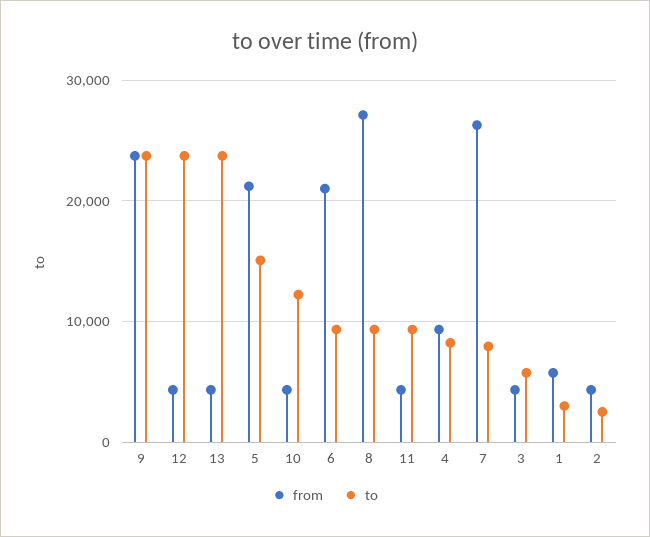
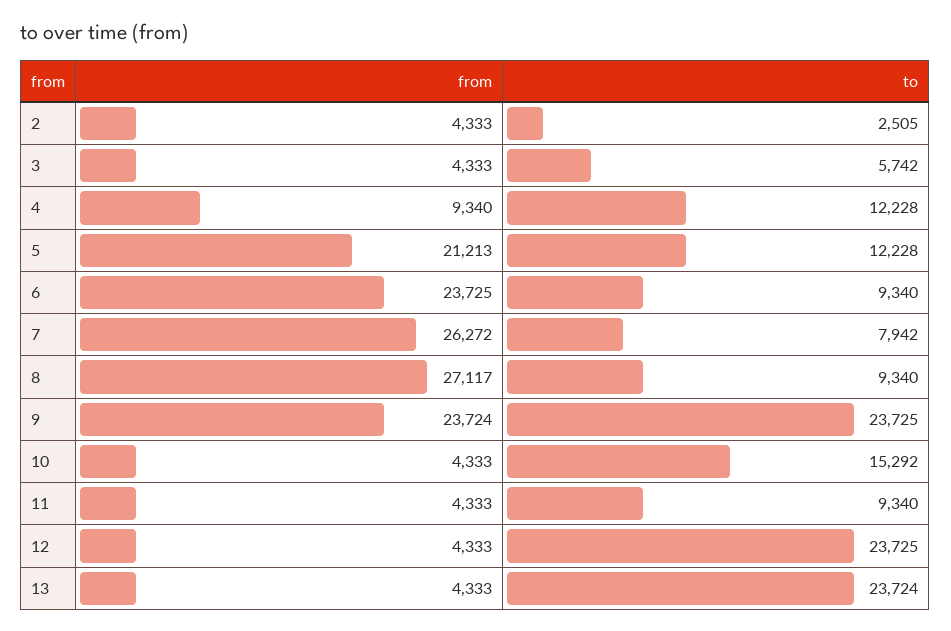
to, 5: 15000 -> 12228
to, 10: 12000 -> 15292
from, 6: 21000 -> 23725
to, 4: 8000 -> 12228
from, 1: 6000 -> none
to, 1: 3000 -> none

